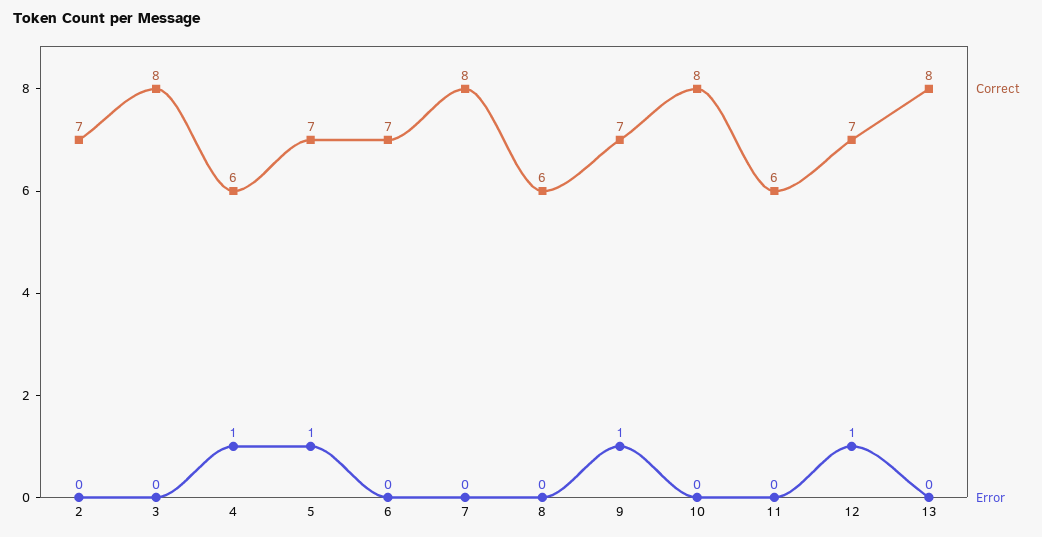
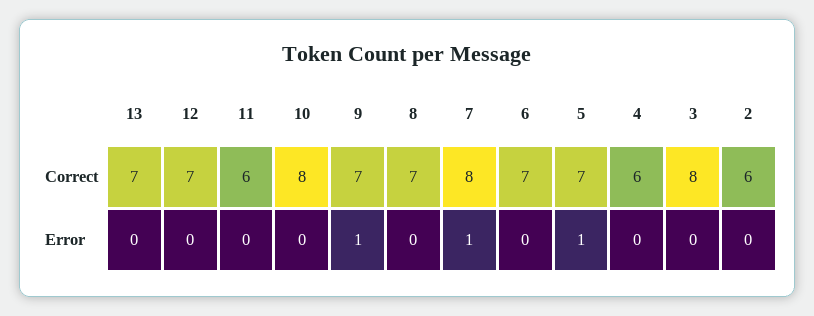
Correct, 2: 7 -> 6
Error, 4: 1 -> 0
Error, 7: 0 -> 1
Correct, 8: 6 -> 7
Error, 12: 1 -> 0
Correct, 13: 8 -> 7

